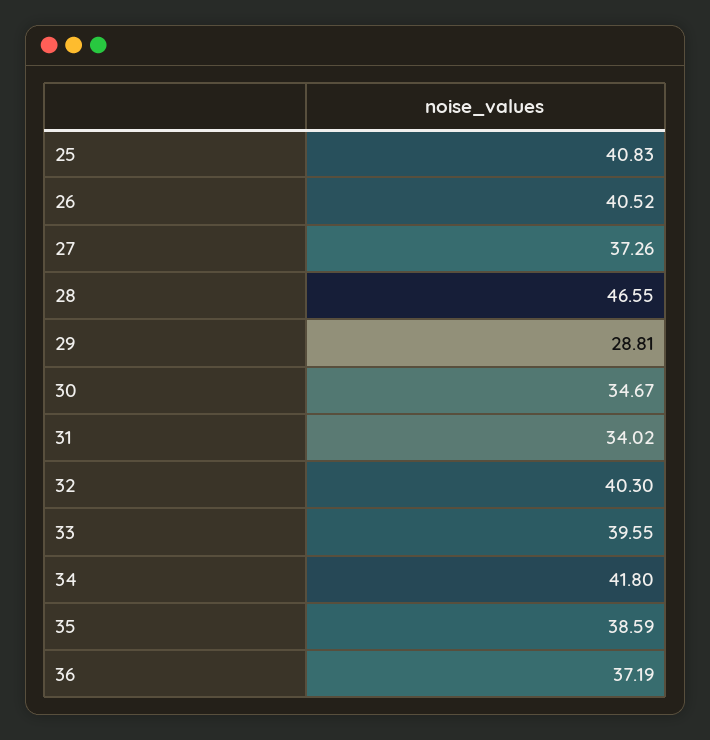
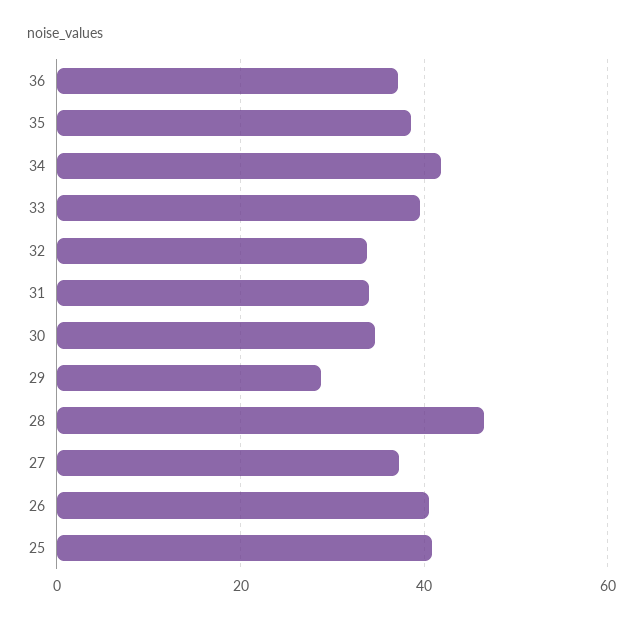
32: 40.3 -> 34

